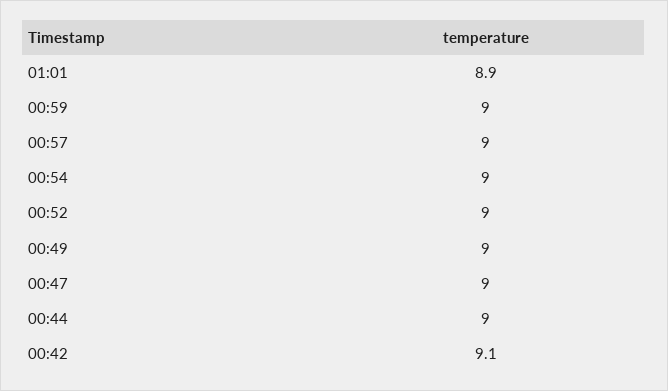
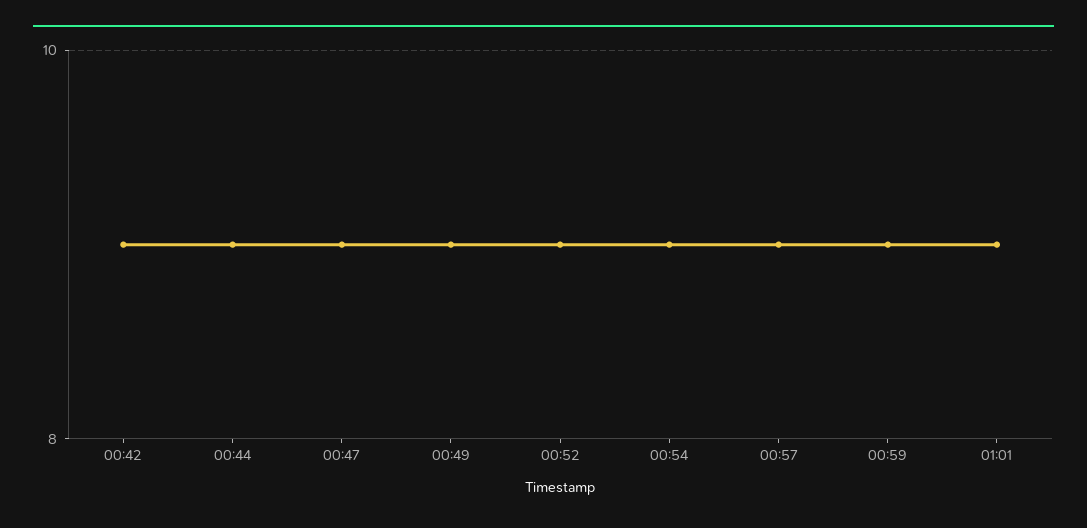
01:01: 8.9 -> 9
00:42: 9.1 -> 9

